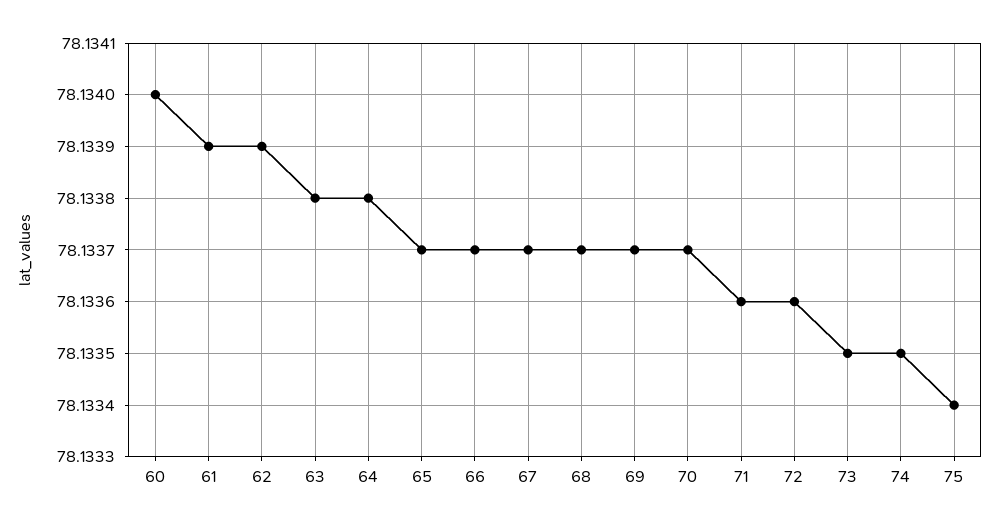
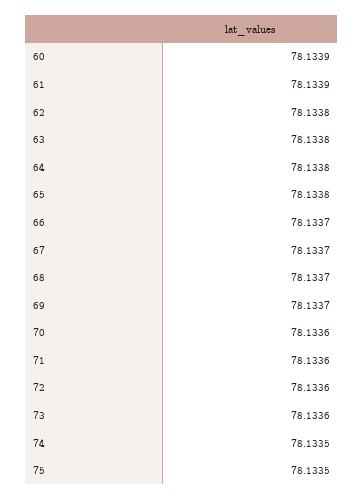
60: 78.134 -> 78.1339
62: 78.1339 -> 78.1338
65: 78.1337 -> 78.1338
70: 78.1337 -> 78.1336
73: 78.1335 -> 78.1336
75: 78.1334 -> 78.1335

